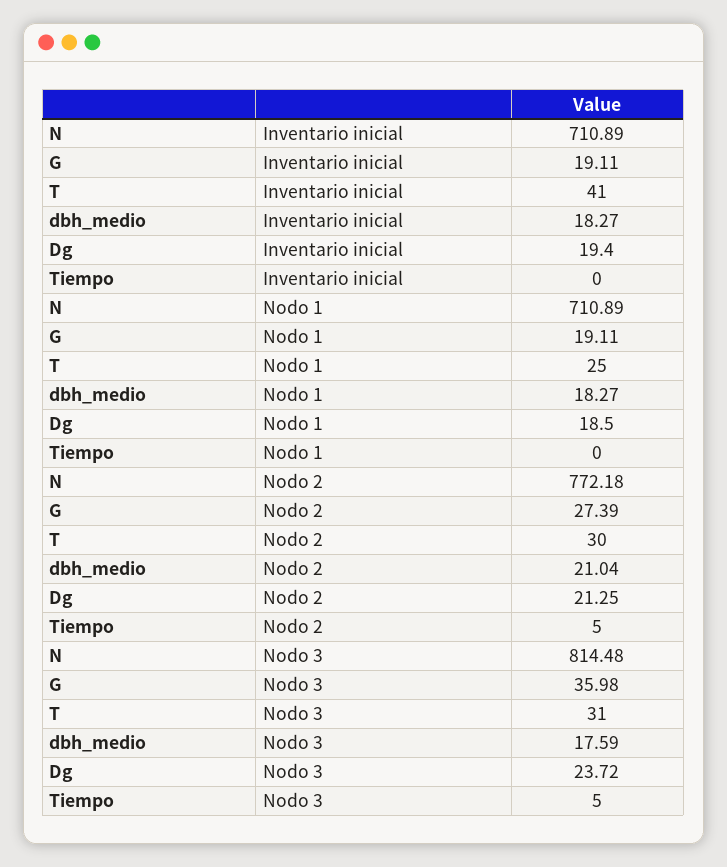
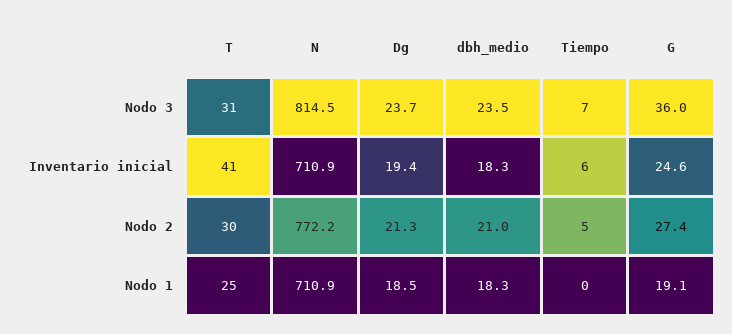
G, Inventario inicial: 19.11 -> 24.6
Tiempo, Inventario inicial: 0 -> 6
dbh_medio, Nodo 3: 17.59 -> 23.5
Tiempo, Nodo 3: 5 -> 7

